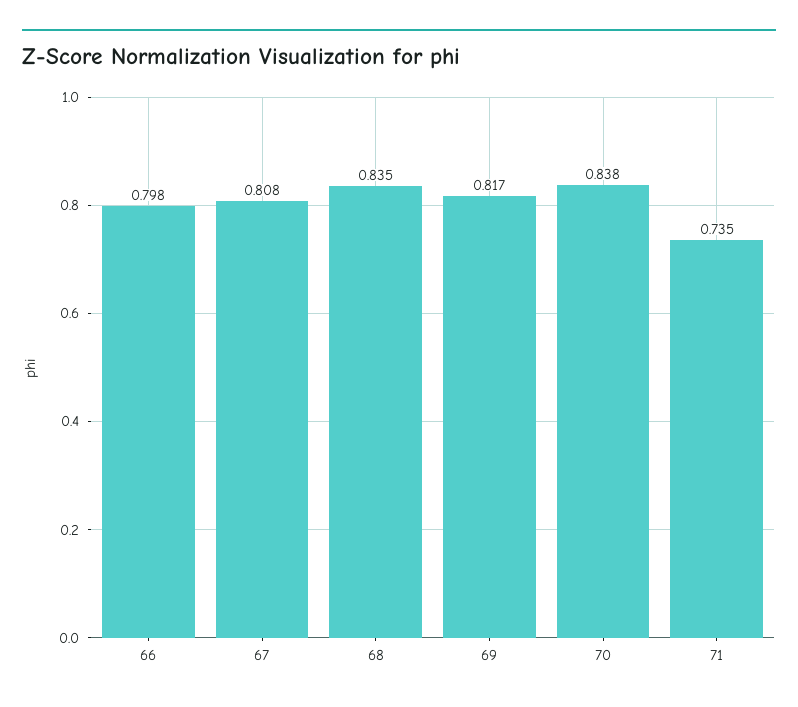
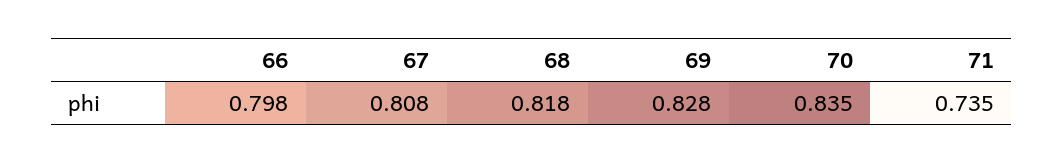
68: 0.835 -> 0.818
69: 0.817 -> 0.828
70: 0.838 -> 0.835

